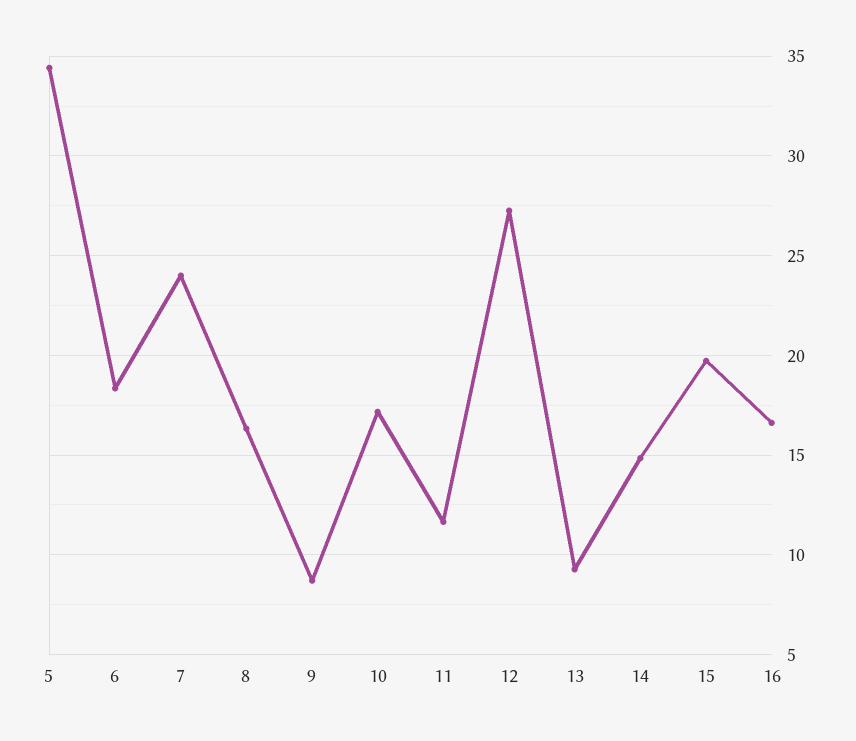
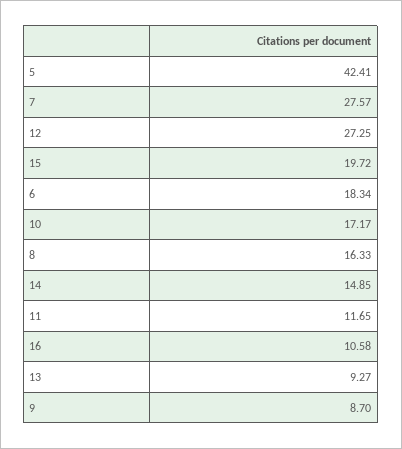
5: 34.5 -> 42.41
7: 24 -> 27.57
16: 16.5 -> 10.58

